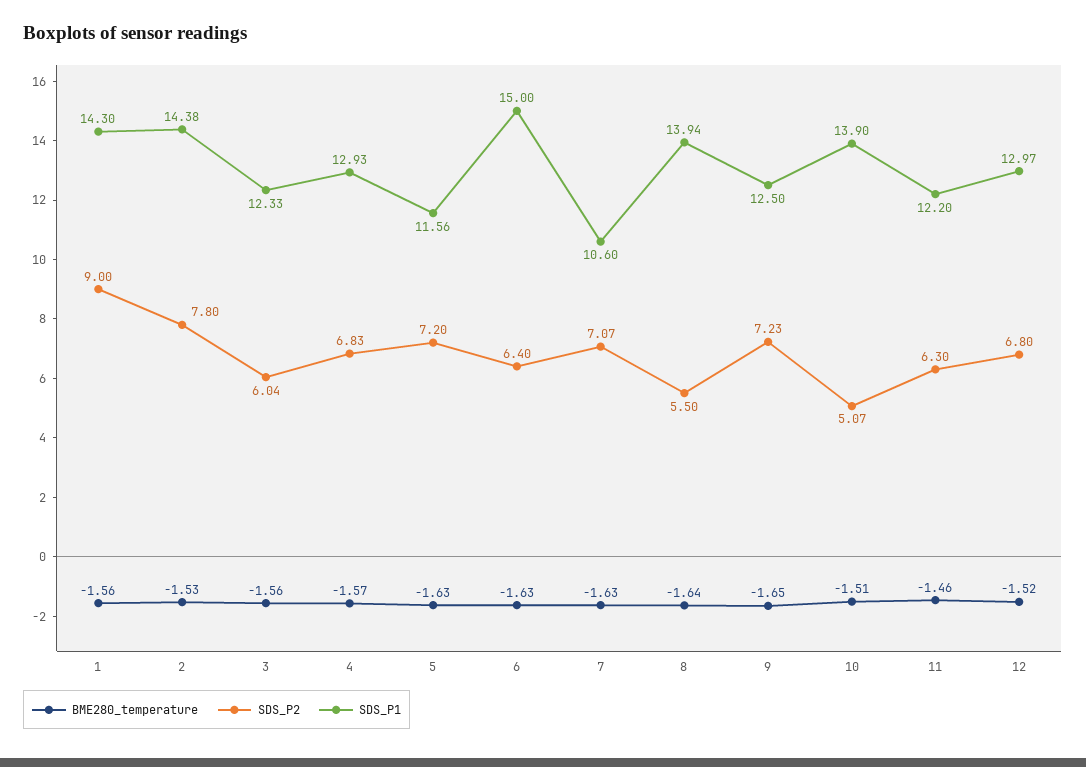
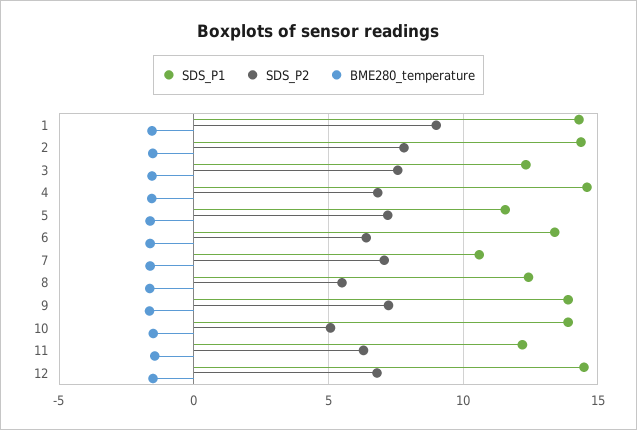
SDS_P2, 3: 6.04 -> 7.5
SDS_P1, 4: 12.93 -> 14.5
SDS_P1, 6: 15 -> 13.5
SDS_P1, 8: 13.94 -> 12.5
SDS_P1, 9: 12.5 -> 14
SDS_P1, 12: 12.97 -> 14.5

